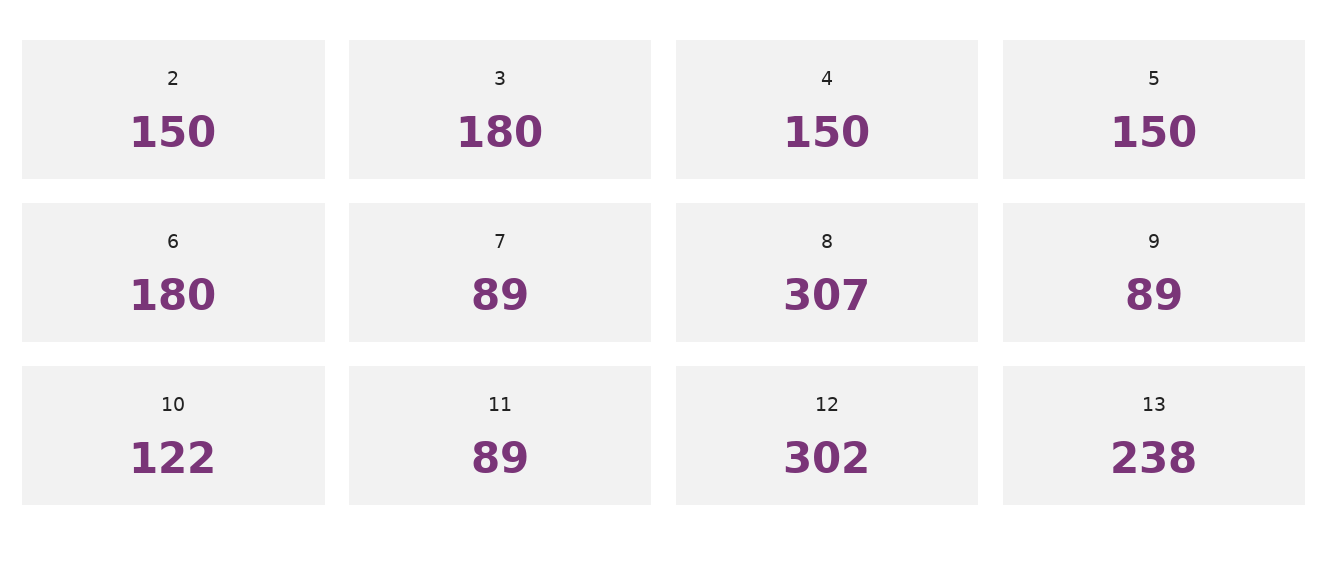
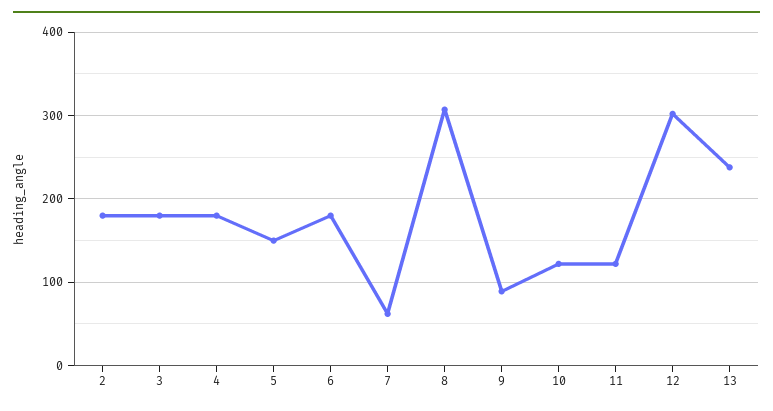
2: 150 -> 180
4: 150 -> 180
7: 89 -> 60
11: 89 -> 120

